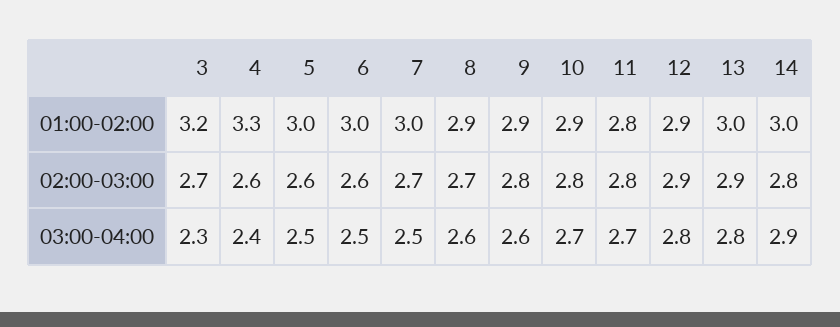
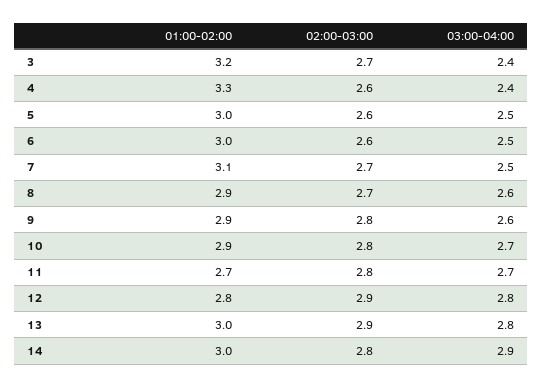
7, 01:00-02:00: 3 -> 3.1
11, 01:00-02:00: 2.8 -> 2.7
12, 01:00-02:00: 2.9 -> 2.8
3, 03:00-04:00: 2.3 -> 2.4

